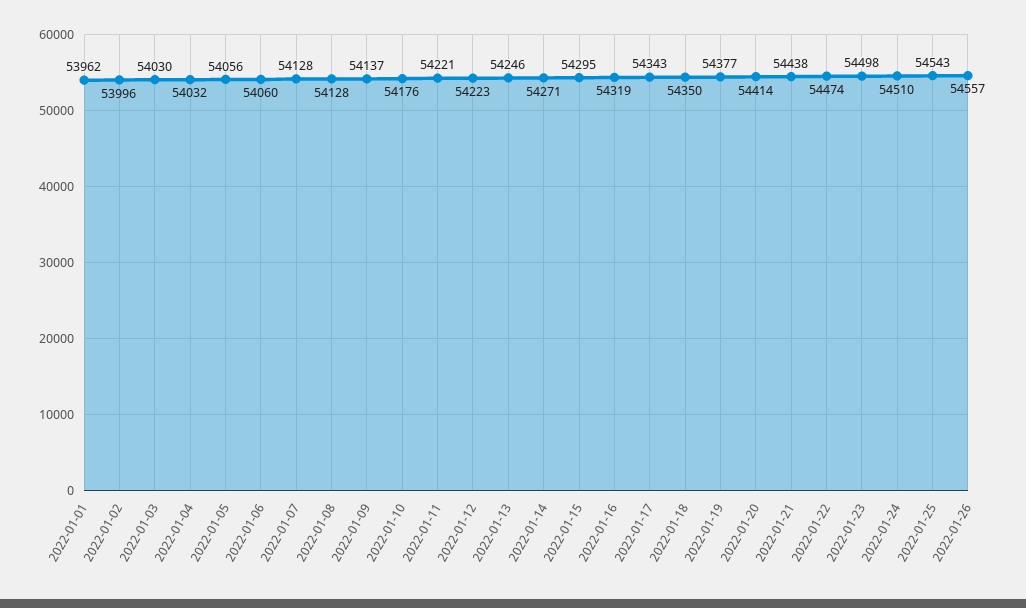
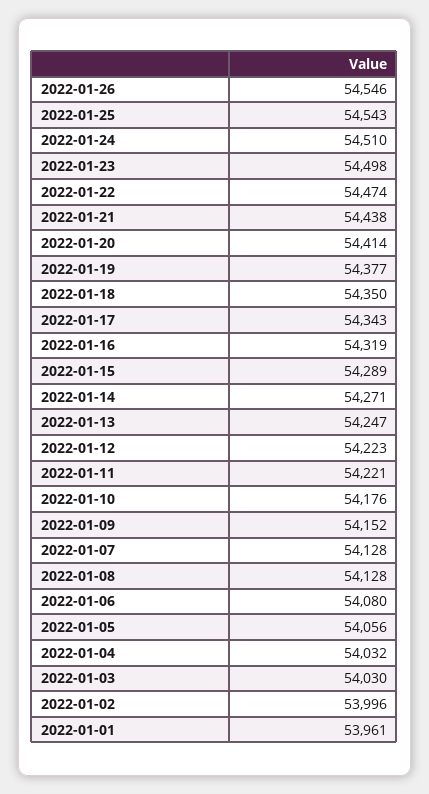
2022-01-01: 53962 -> 53961
2022-01-06: 54060 -> 54080
2022-01-09: 54137 -> 54152
2022-01-13: 54246 -> 54247
2022-01-15: 54295 -> 54289
2022-01-26: 54557 -> 54546

